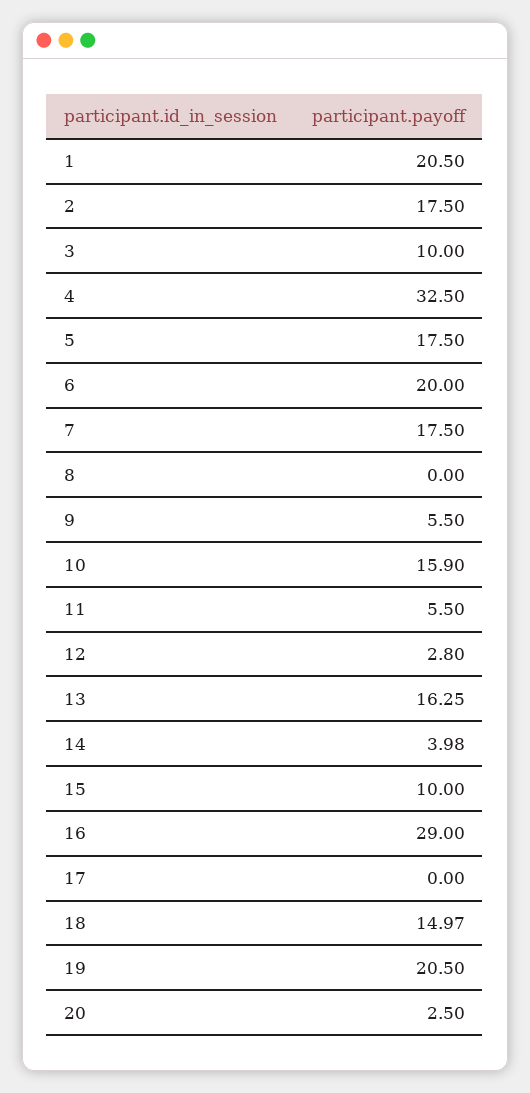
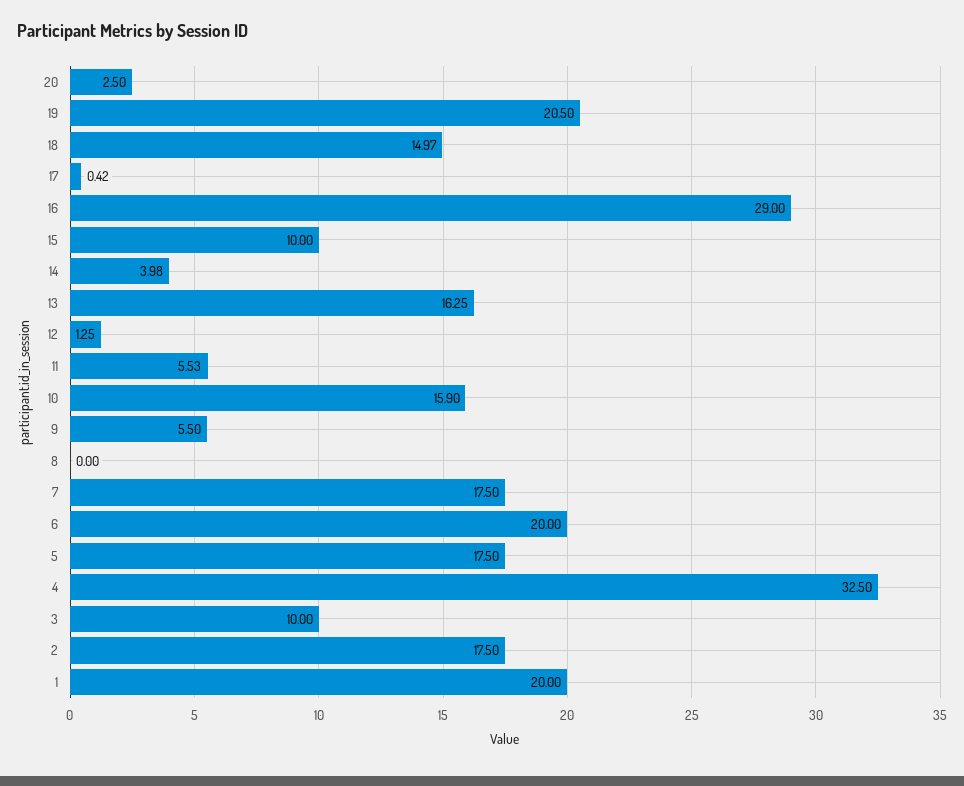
1: 20.5 -> 20
11: 5.5 -> 5.53
12: 2.8 -> 1.25
17: 0 -> 0.42

